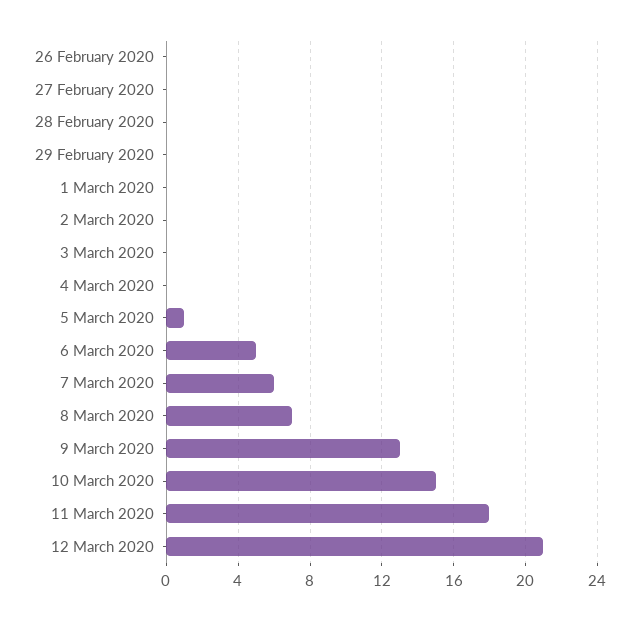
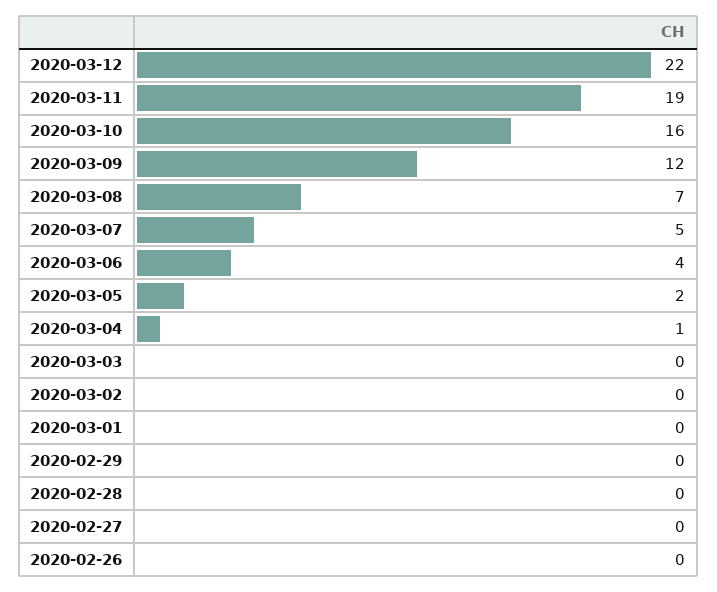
4 March 2020: 0 -> 1
5 March 2020: 1 -> 2
6 March 2020: 5 -> 4
7 March 2020: 6 -> 5
9 March 2020: 13 -> 12
10 March 2020: 15 -> 16
11 March 2020: 18 -> 19
12 March 2020: 21 -> 22

